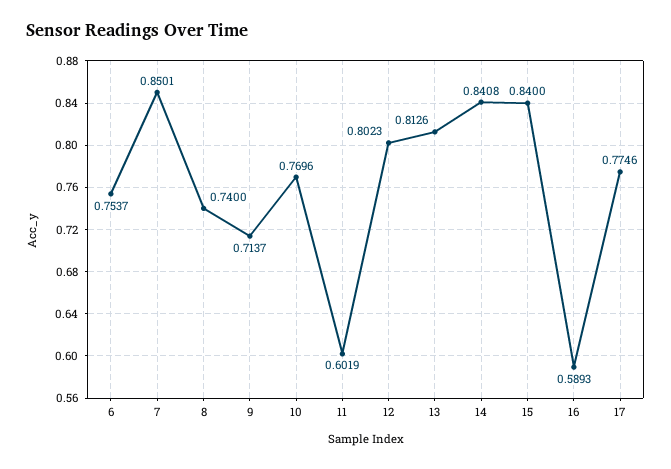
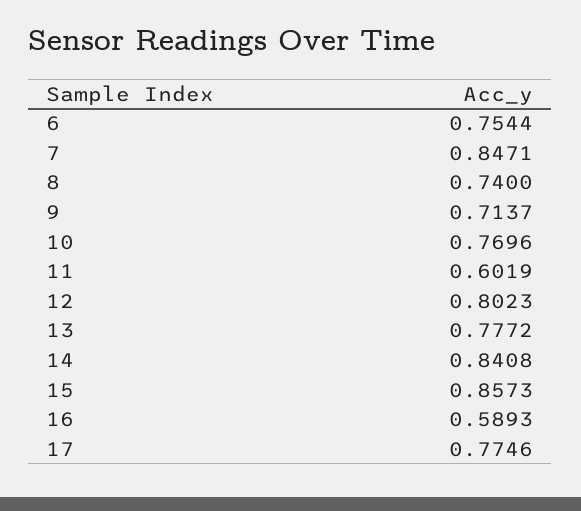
6: 0.7537 -> 0.7544
7: 0.8501 -> 0.8471
13: 0.8126 -> 0.7772
15: 0.84 -> 0.8573

